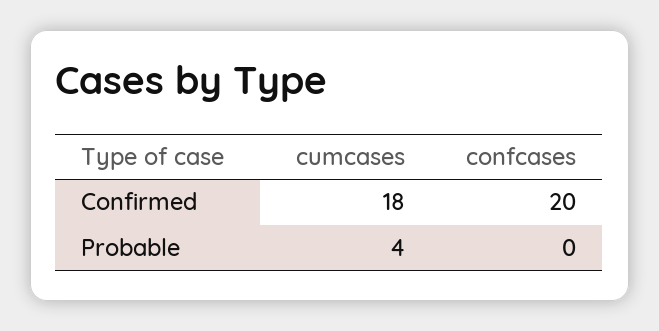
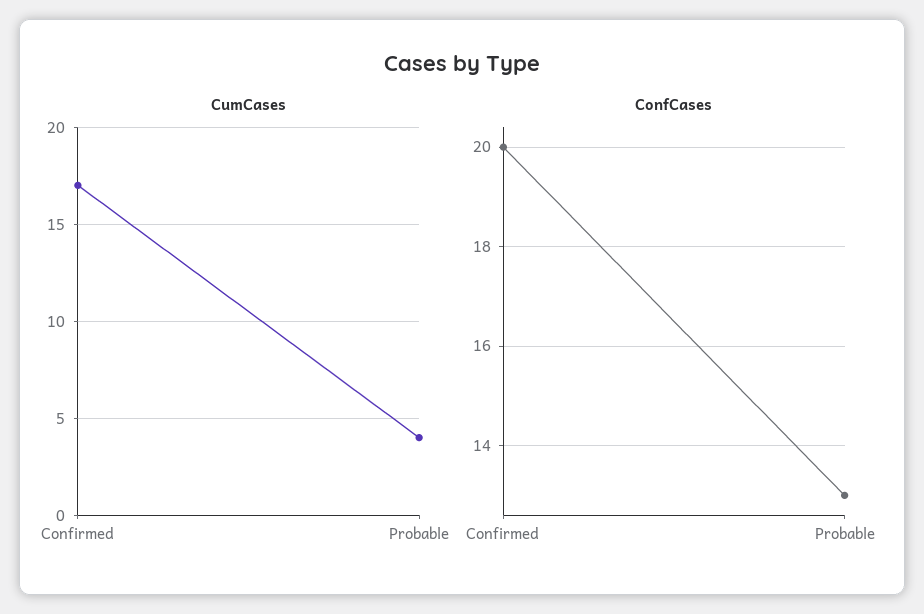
cumcases, Confirmed: 18 -> 17
confcases, Probable: 0 -> 13

